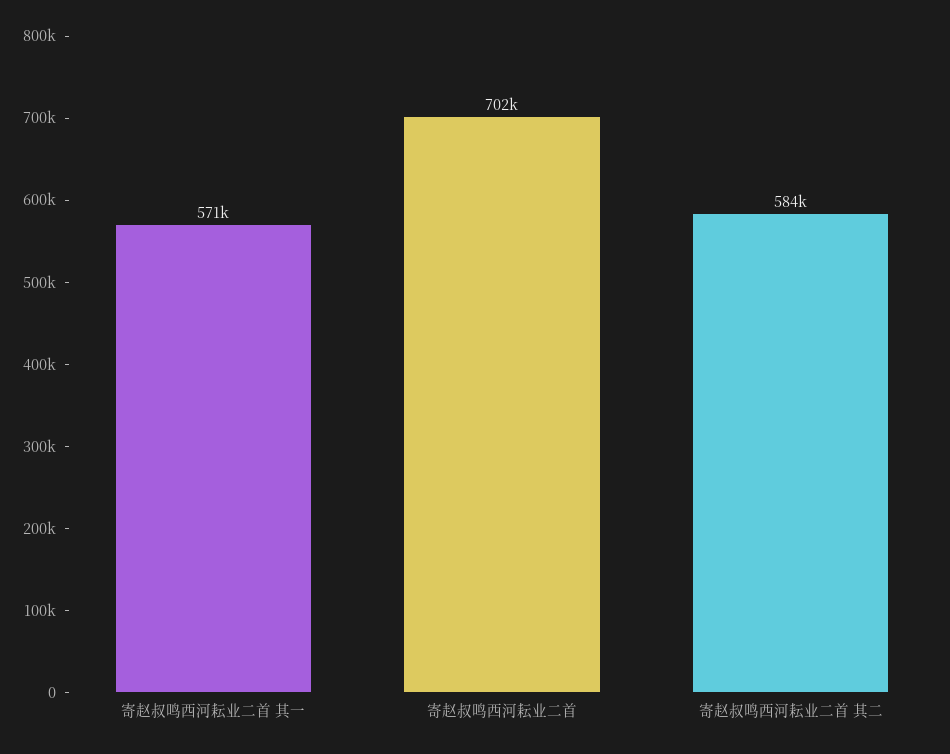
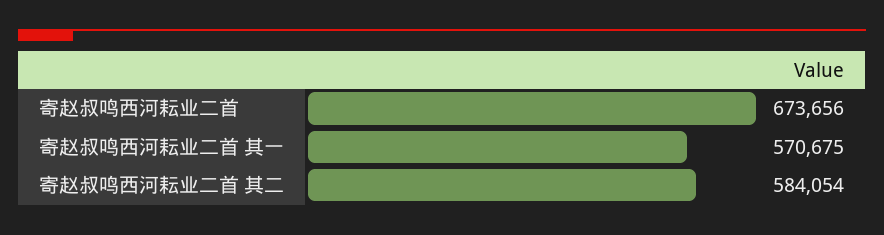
寄赵叔鸣西河耘业二首: 702000 -> 673656

